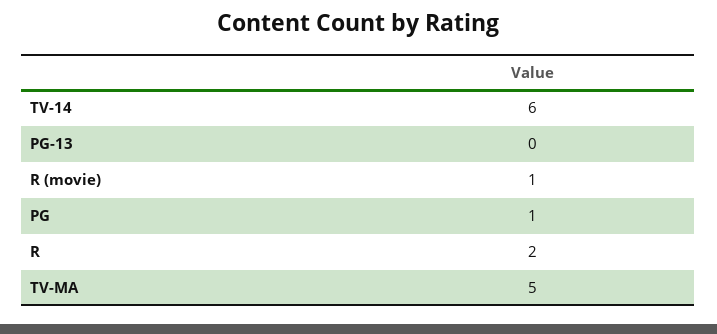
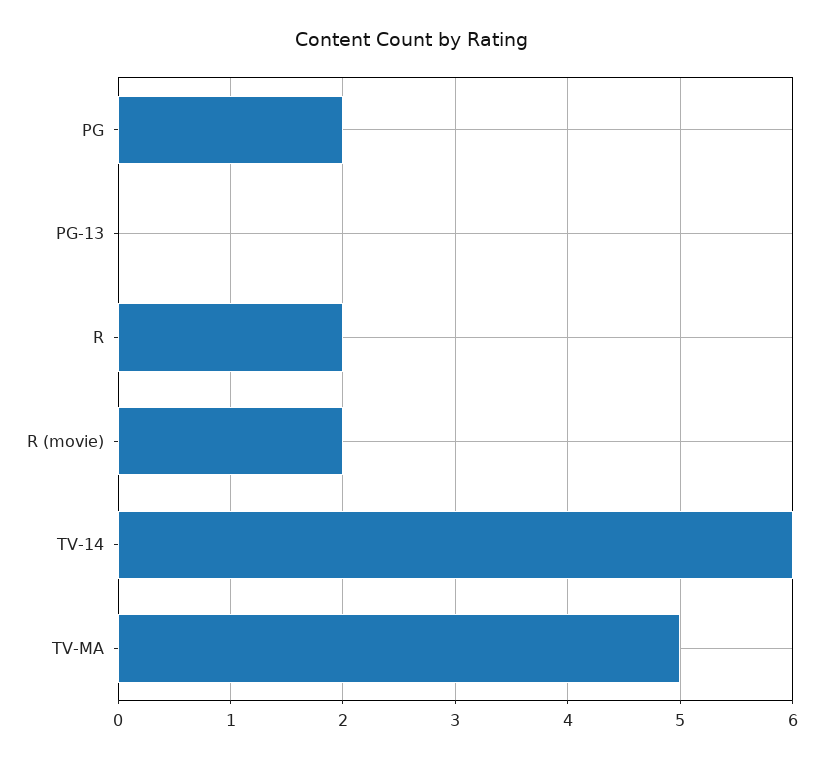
R (movie): 1 -> 2
PG: 1 -> 2

